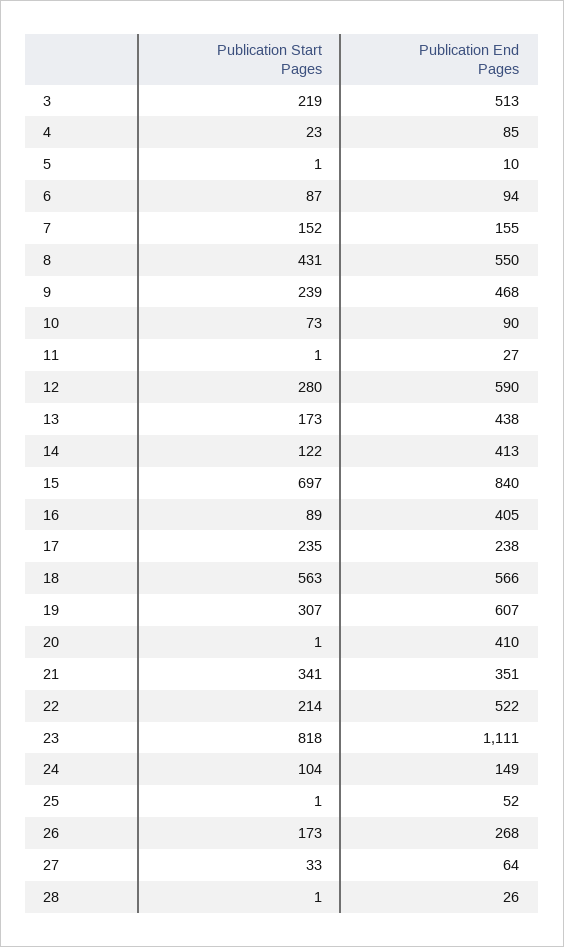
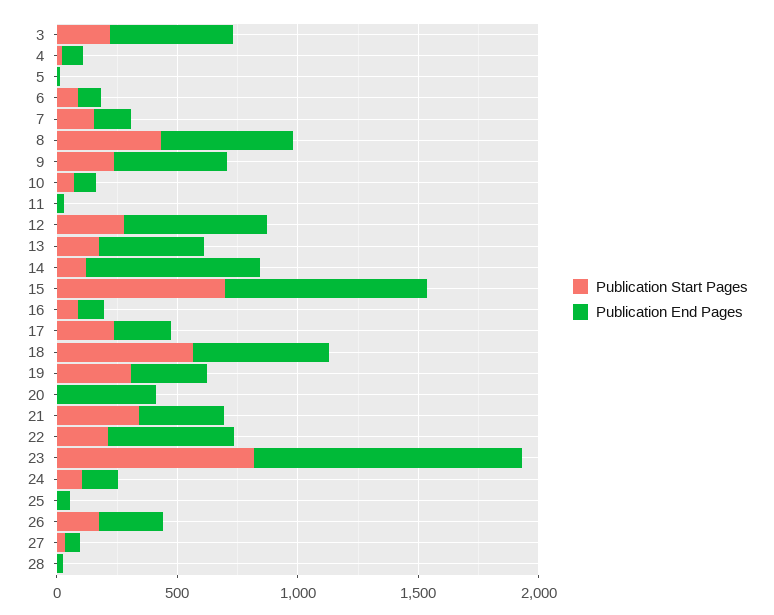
Publication End Pages, 14: 413 -> 700
Publication End Pages, 16: 405 -> 100
Publication End Pages, 19: 607 -> 300

